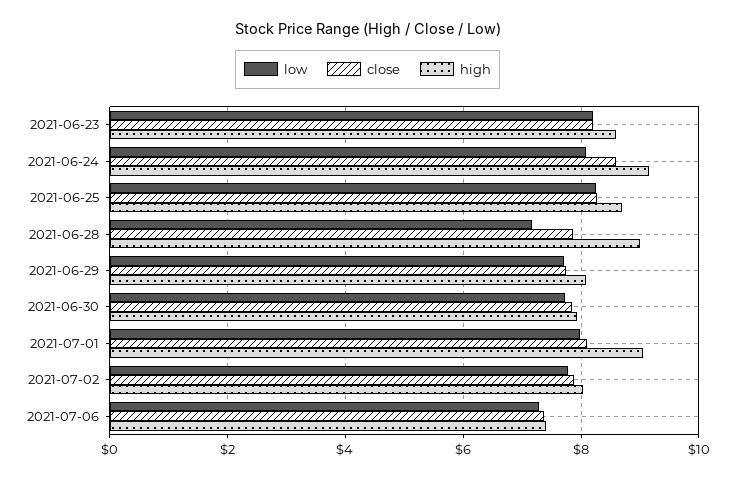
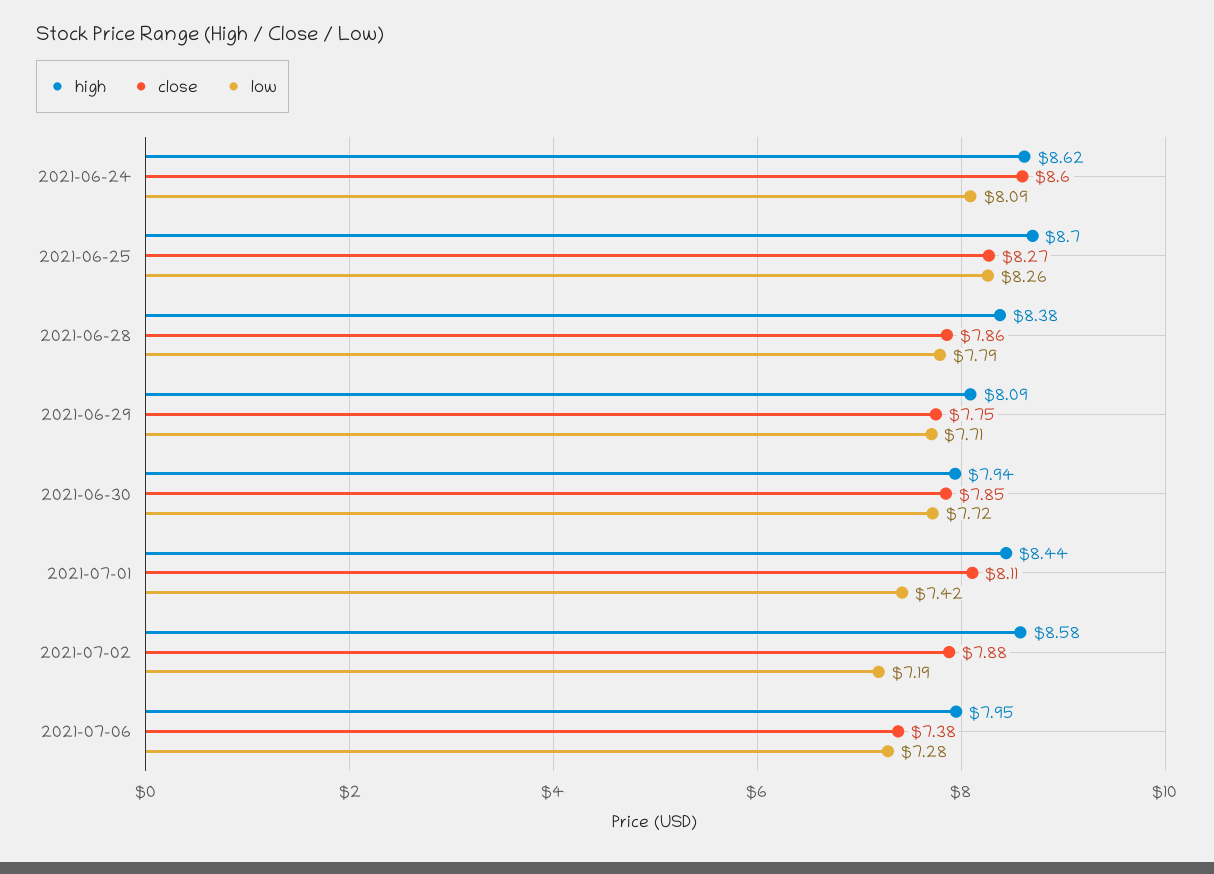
low, 2021-06-23: 8.2 -> none
close, 2021-06-23: 8.2 -> none
high, 2021-06-23: 8.6 -> none
high, 2021-06-24: 9.2 -> 8.62
low, 2021-06-28: 7.2 -> 7.79
high, 2021-06-28: 9 -> 8.38
low, 2021-07-01: 8 -> 7.42
high, 2021-07-01: 9 -> 8.44
low, 2021-07-02: 7.8 -> 7.19
high, 2021-07-02: 8 -> 8.58
high, 2021-07-06: 7.4 -> 7.95

